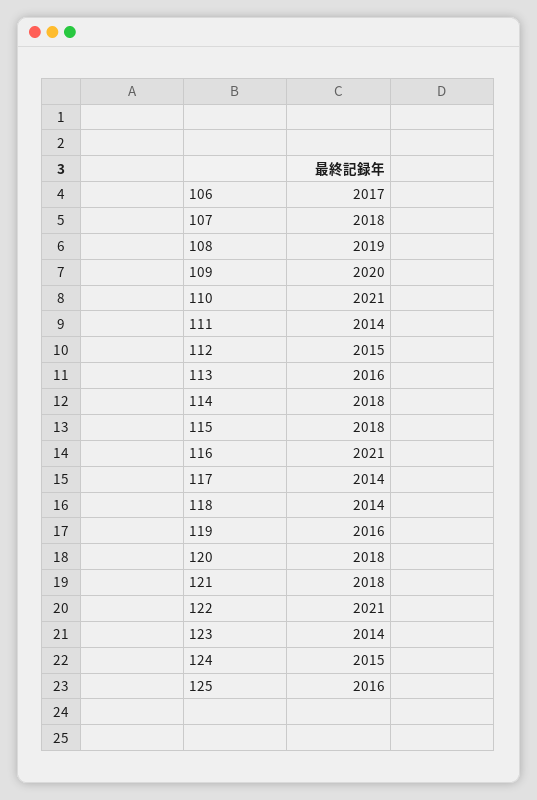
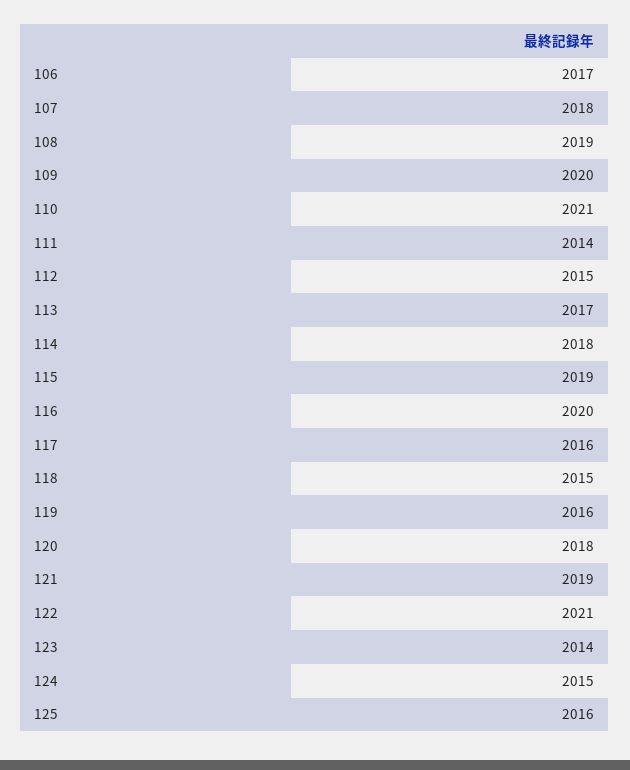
113: 2016 -> 2017
115: 2018 -> 2019
116: 2021 -> 2020
117: 2014 -> 2016
118: 2014 -> 2015
121: 2018 -> 2019

